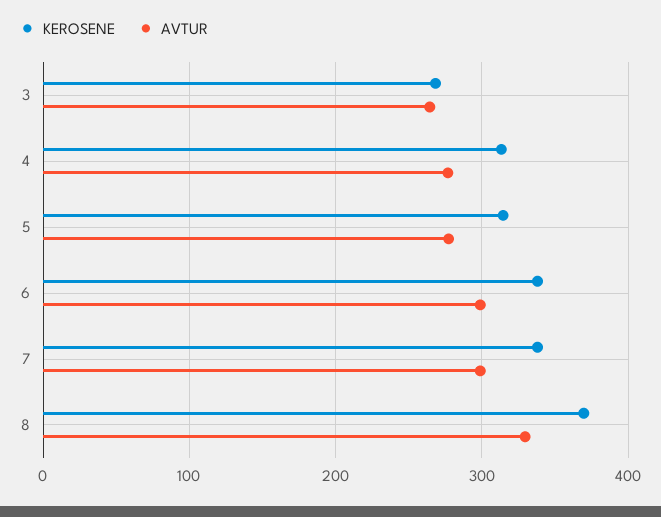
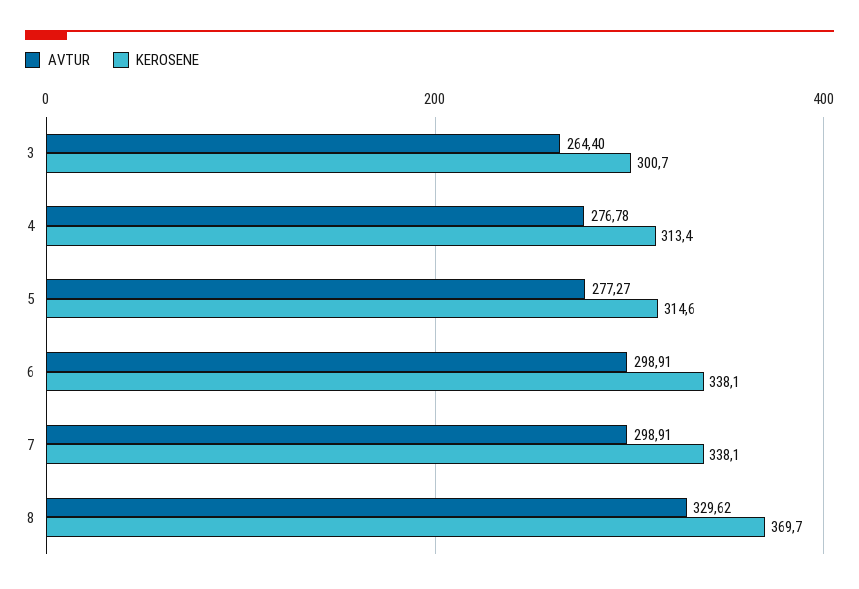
KEROSENE, 3: 270 -> 300.7

